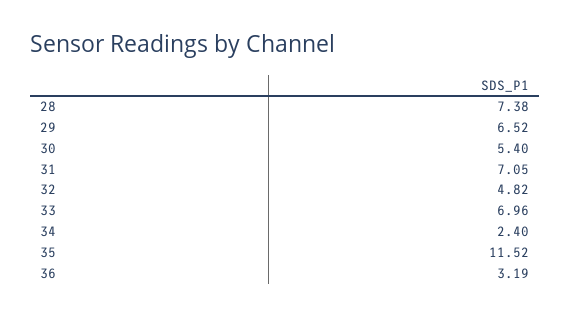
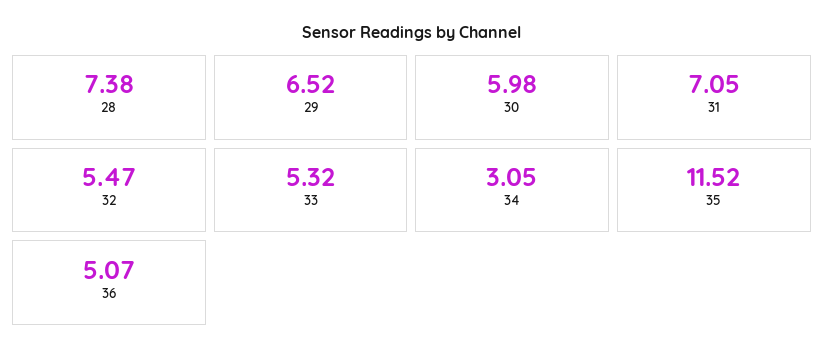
30: 5.4 -> 5.98
32: 4.82 -> 5.47
33: 6.96 -> 5.32
34: 2.4 -> 3.05
36: 3.19 -> 5.07

